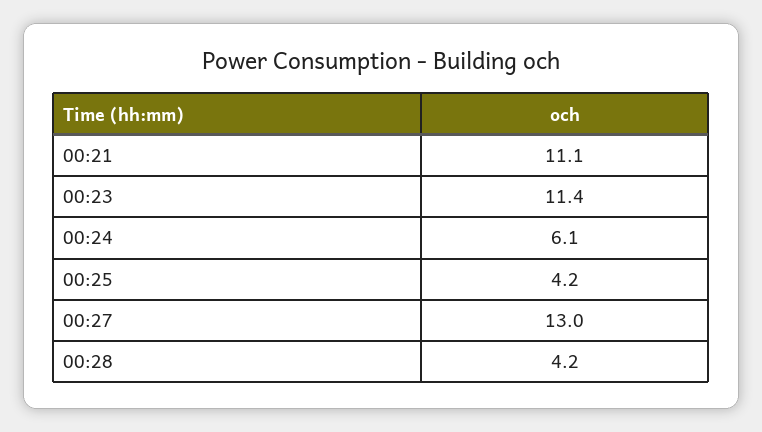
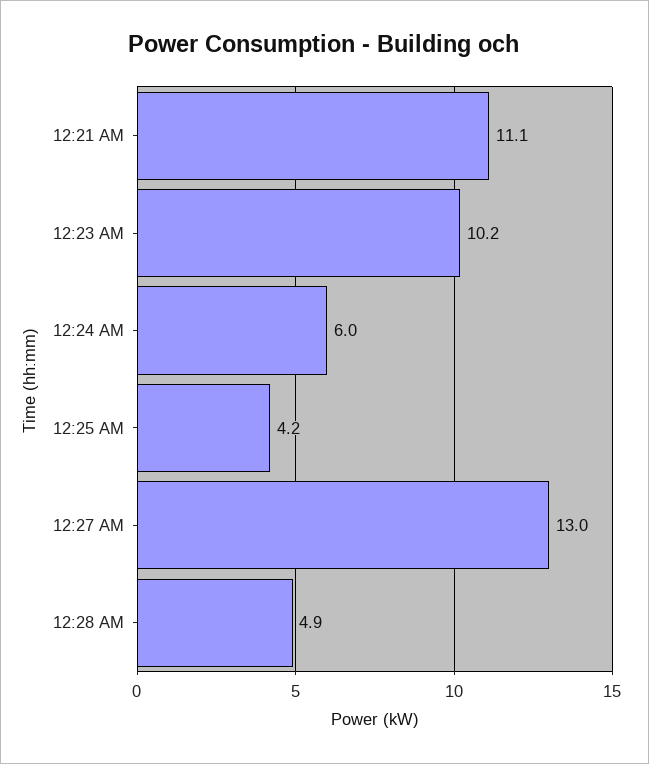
00:23: 11.4 -> 10.2
00:24: 6.1 -> 6
00:28: 4.2 -> 4.9

